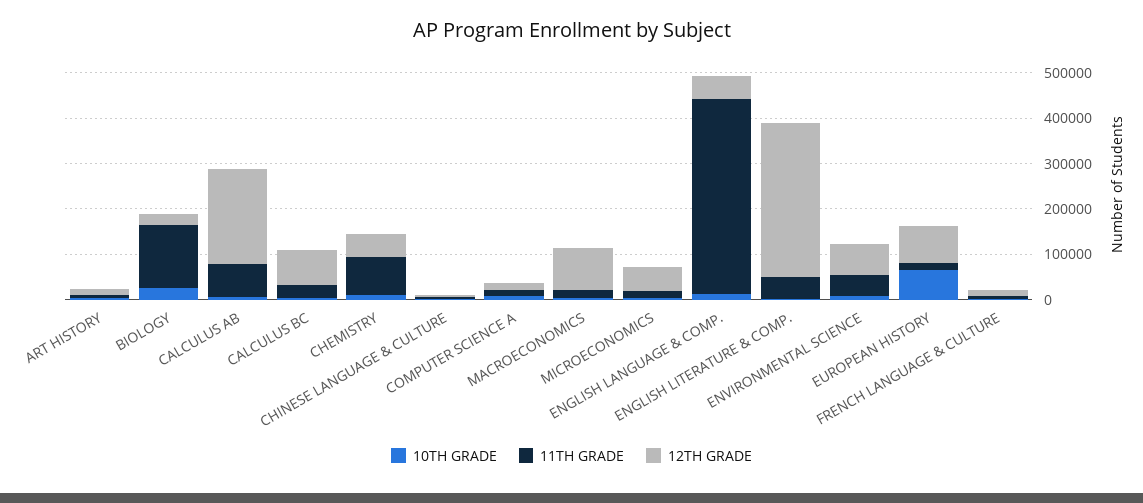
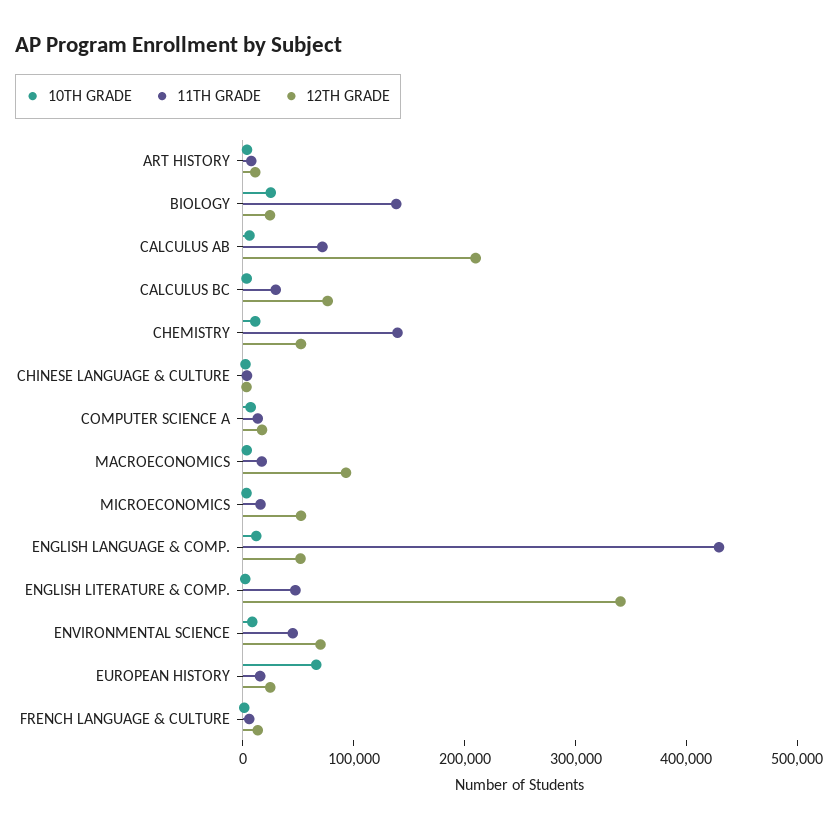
11TH GRADE, CHEMISTRY: 80000 -> 140000
12TH GRADE, EUROPEAN HISTORY: 80000 -> 20000

